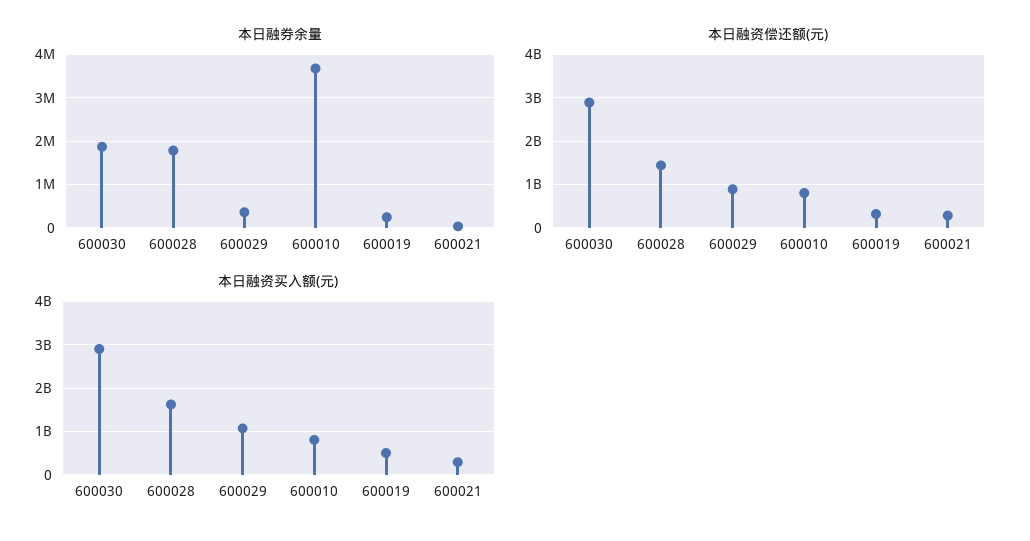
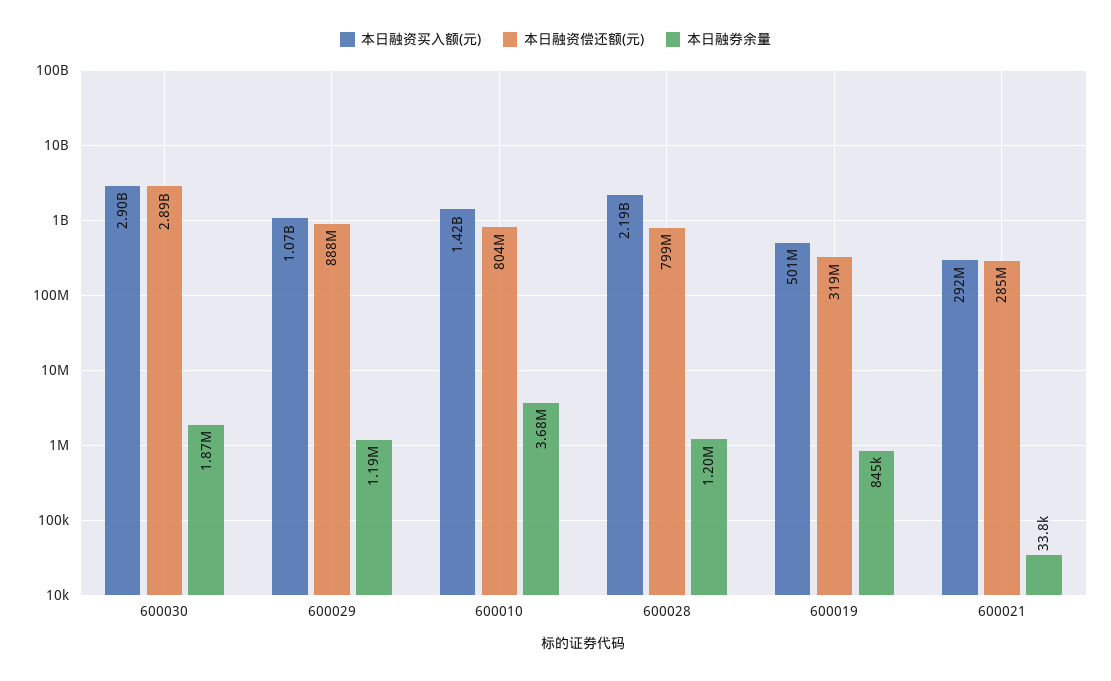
本日融券余量, 600028: 1800000 -> 1200000
本日融券余量, 600029: 400000 -> 1190000
本日融券余量, 600019: 200000 -> 845000
本日融资偿还额(元), 600028: 1400000000 -> 799000000
本日融资买入额(元), 600028: 1600000000 -> 2190000000
本日融资买入额(元), 600010: 800000000 -> 1420000000

